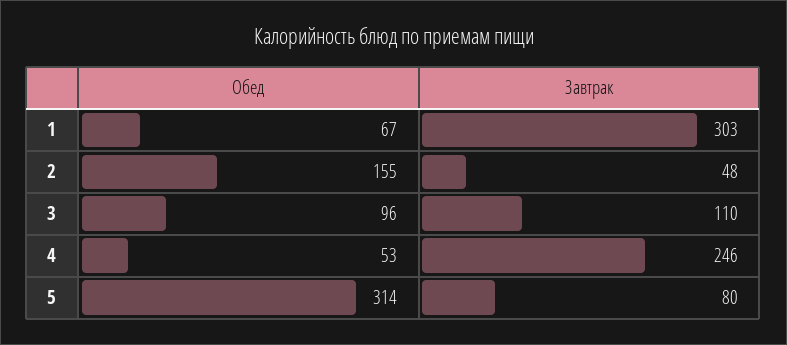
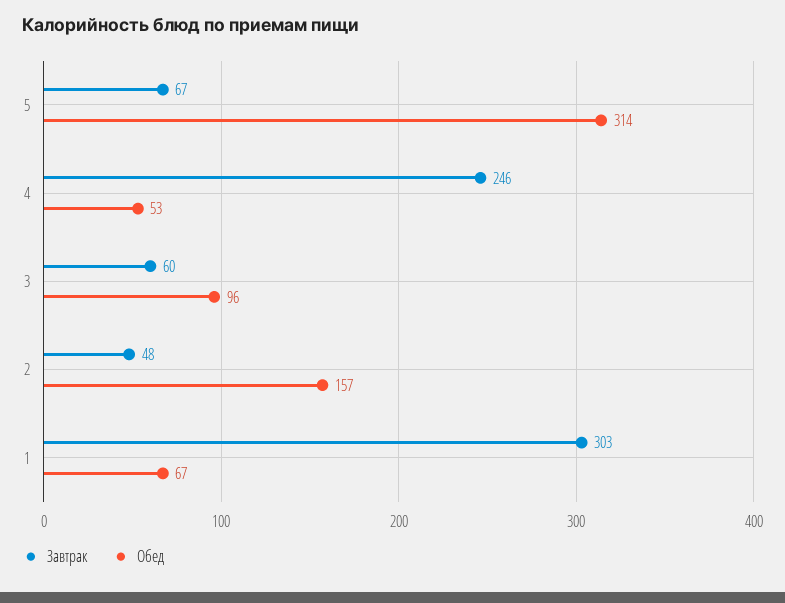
Обед, 2: 155 -> 157
Завтрак, 3: 110 -> 60
Завтрак, 5: 80 -> 67

